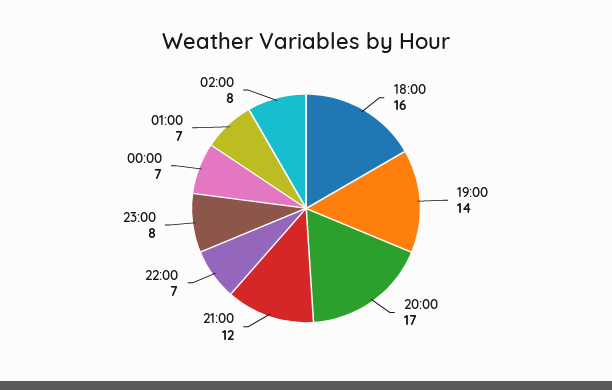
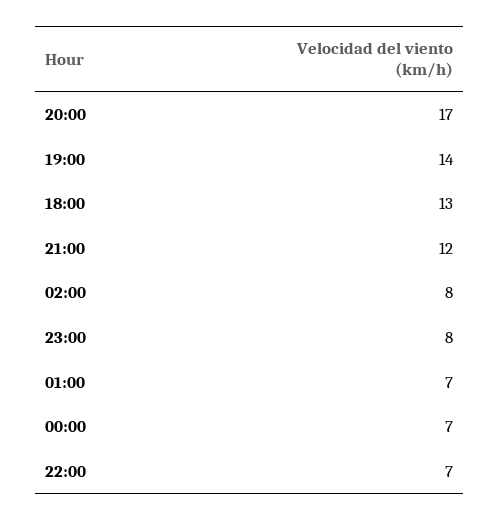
18:00: 16 -> 13

